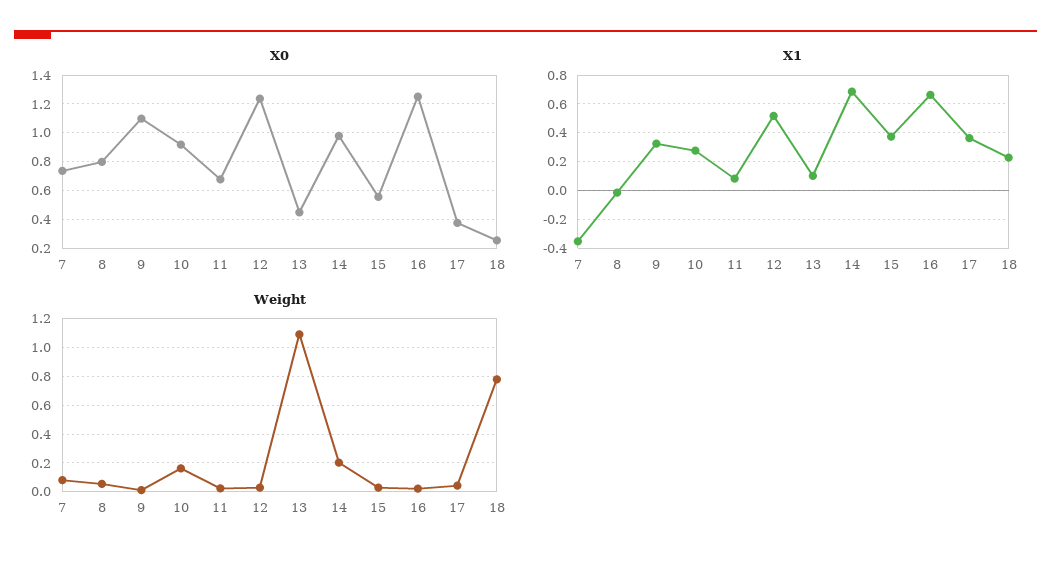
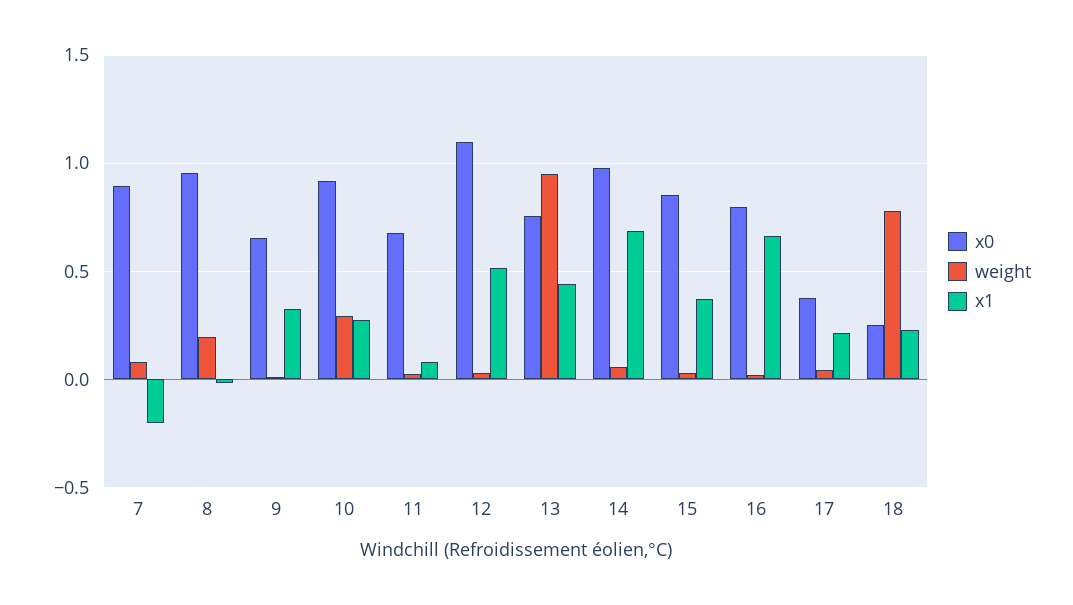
X0, 7: 0.75 -> 0.9
X0, 8: 0.8 -> 0.95
X0, 9: 1.1 -> 0.65
X0, 12: 1.25 -> 1.1
X0, 13: 0.45 -> 0.75
X0, 15: 0.55 -> 0.85
X0, 16: 1.25 -> 0.8
X1, 7: -0.35 -> -0.2
X1, 13: 0.1 -> 0.45
X1, 17: 0.35 -> 0.2
Weight, 8: 0.05 -> 0.2
Weight, 10: 0.15 -> 0.3
Weight, 13: 1.1 -> 0.95
Weight, 14: 0.2 -> 0.05

